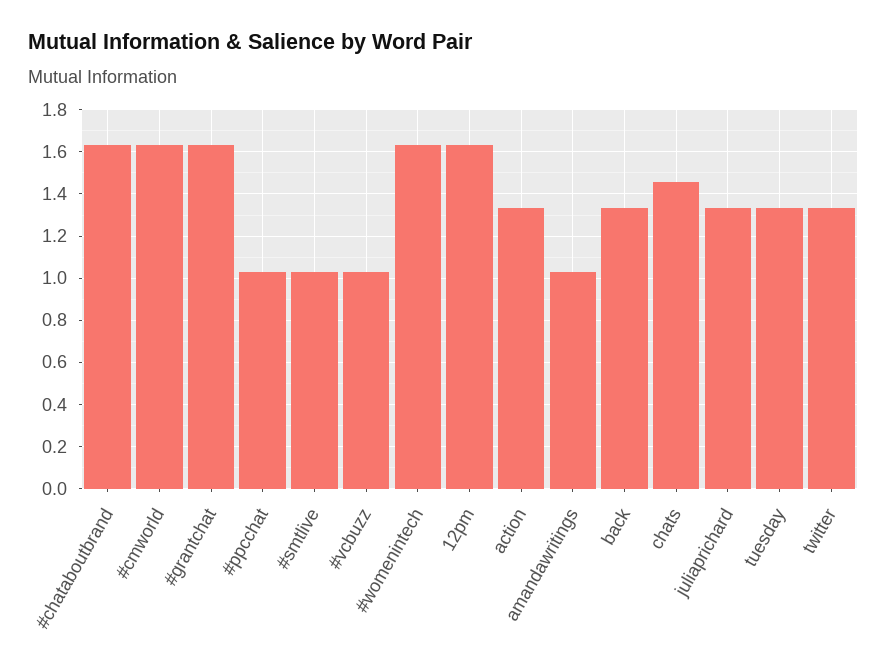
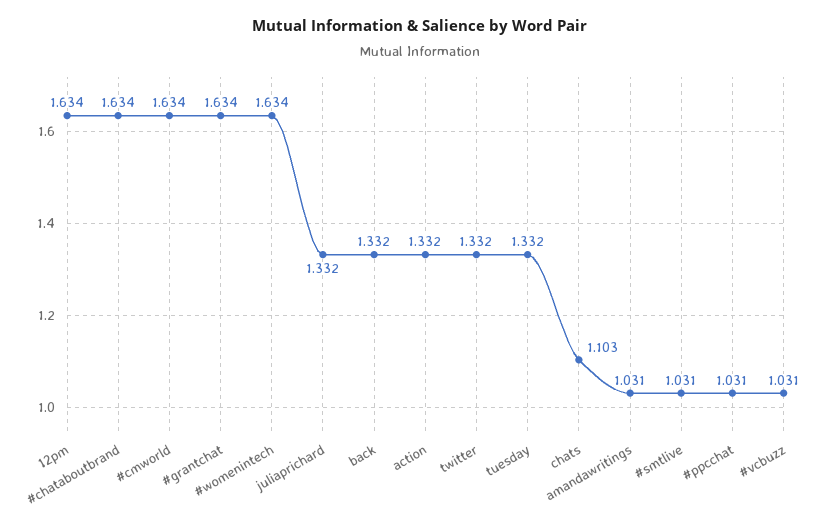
chats: 1.45 -> 1.103

